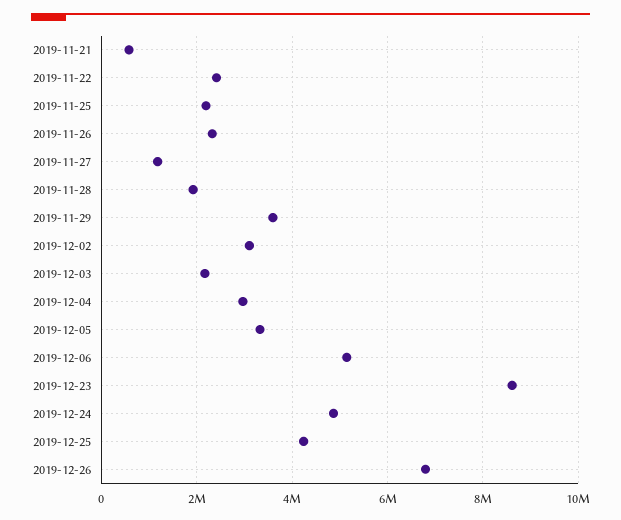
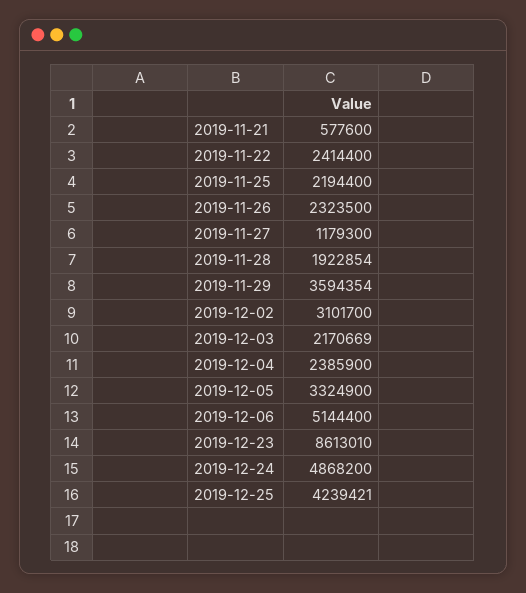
2019-12-04: 3000000 -> 2385900
2019-12-26: 6800000 -> none

